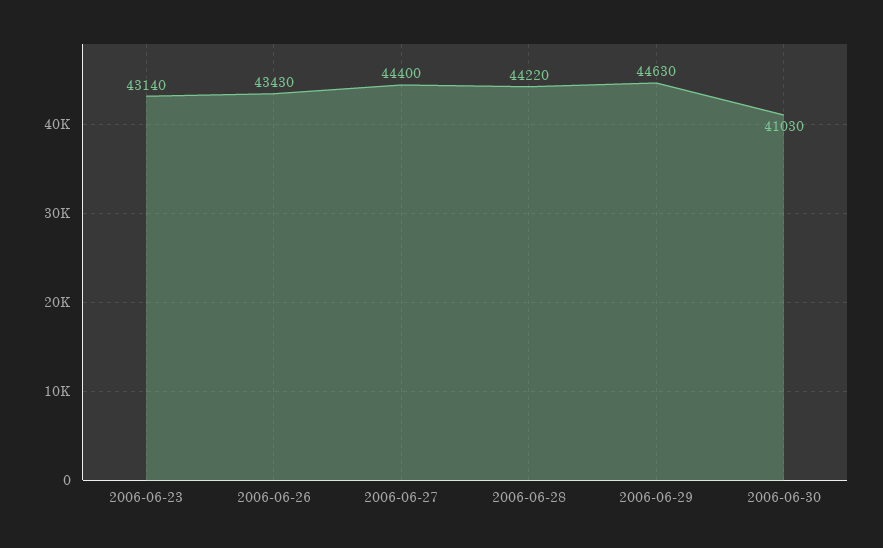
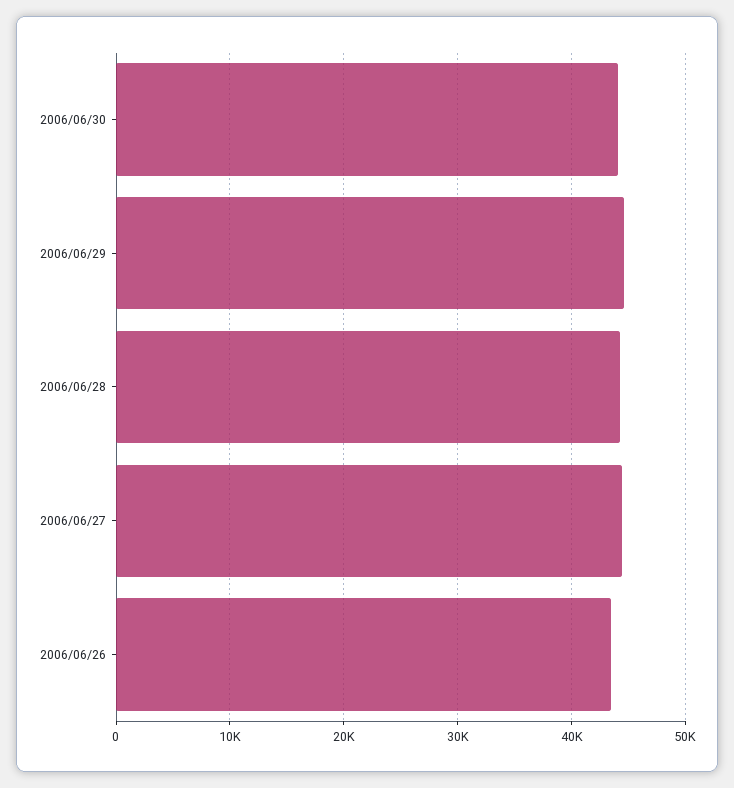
2006-06-23: 43140 -> none
2006-06-30: 41030 -> 44000

